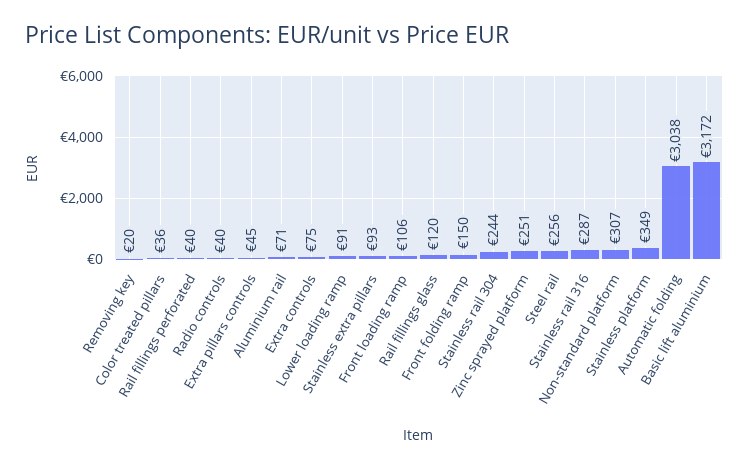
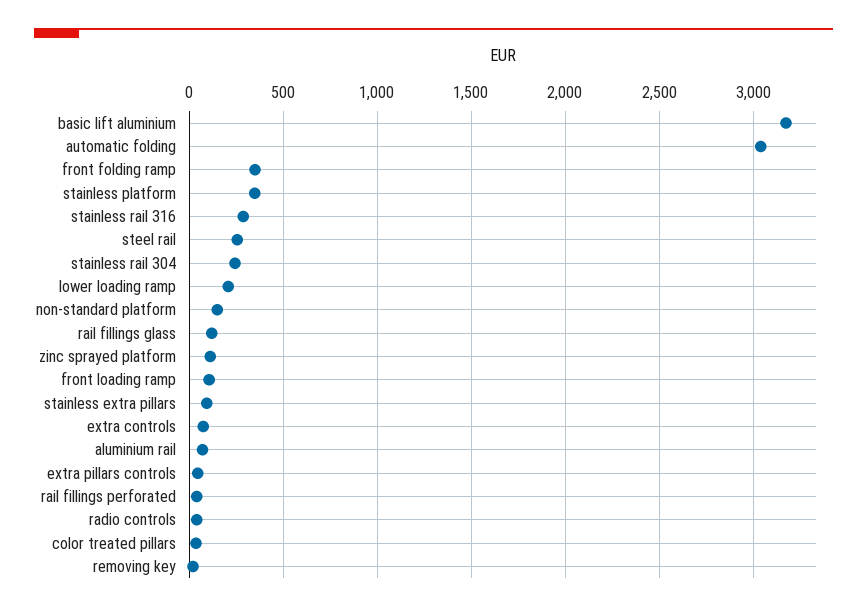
Lower loading ramp: 91 -> 200
Front folding ramp: 150 -> 350
Zinc sprayed platform: 251 -> 100
Non-standard platform: 307 -> 150

